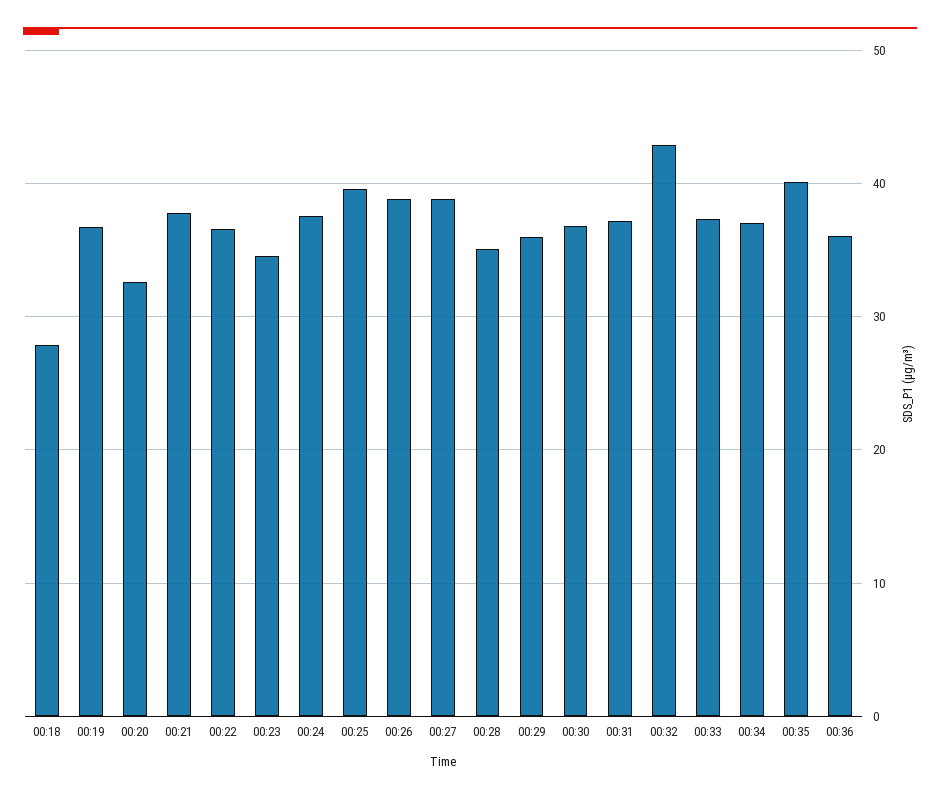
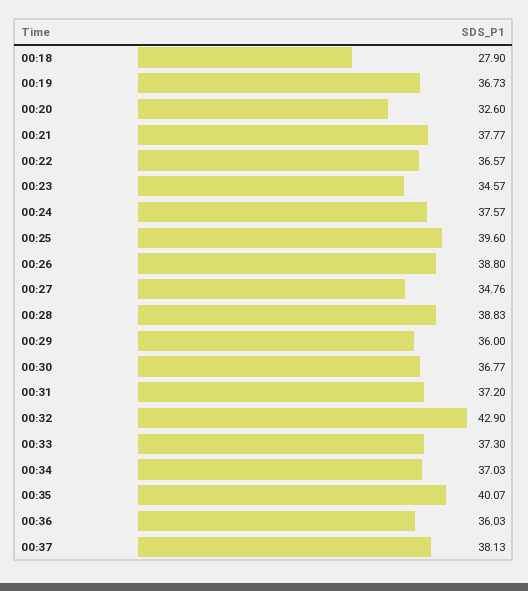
00:27: 39 -> 34.76
00:28: 35 -> 38.83
00:37: none -> 38.13

